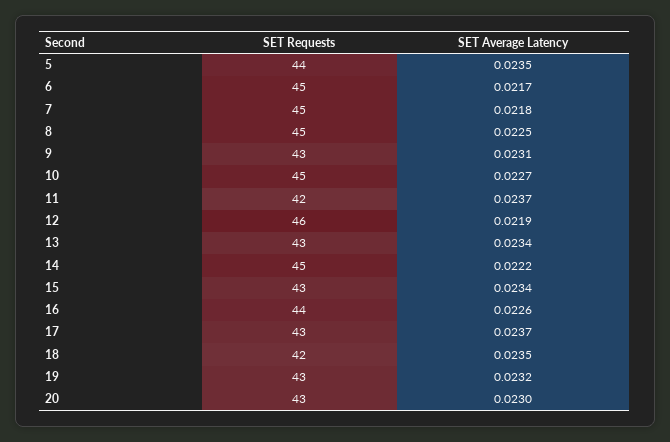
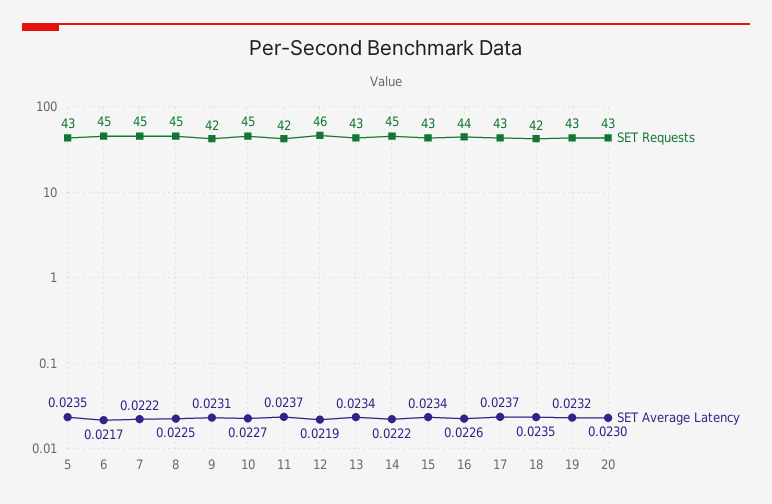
SET Requests, 5: 44 -> 43
SET Average Latency, 7: 0.0218 -> 0.0222
SET Requests, 9: 43 -> 42

